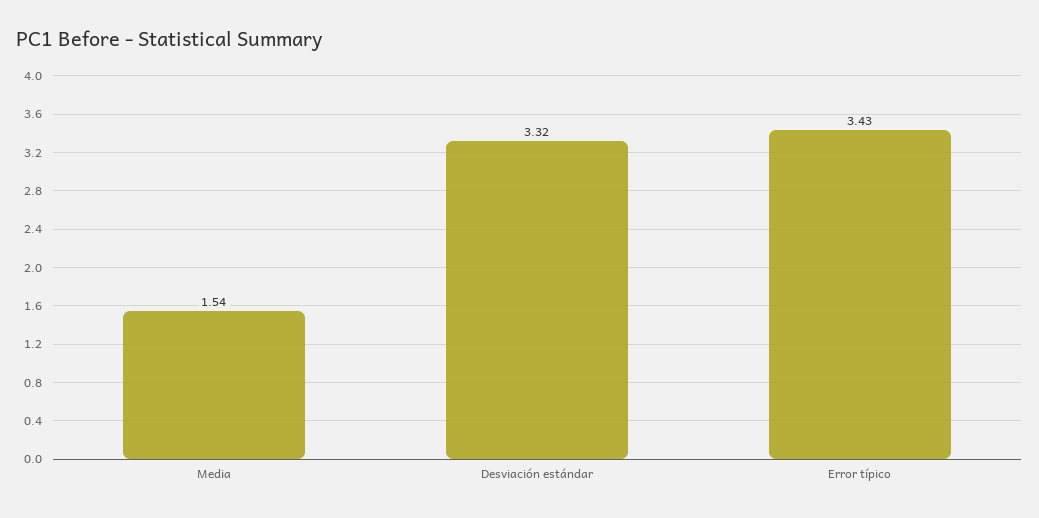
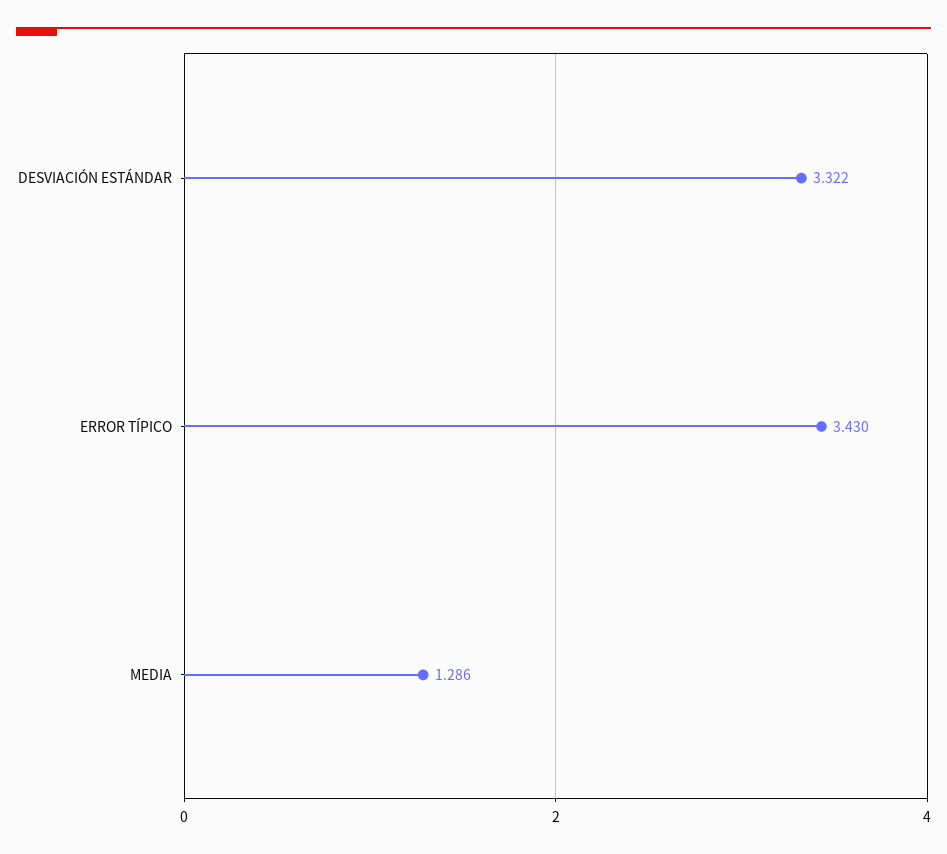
Media: 1.54 -> 1.286

